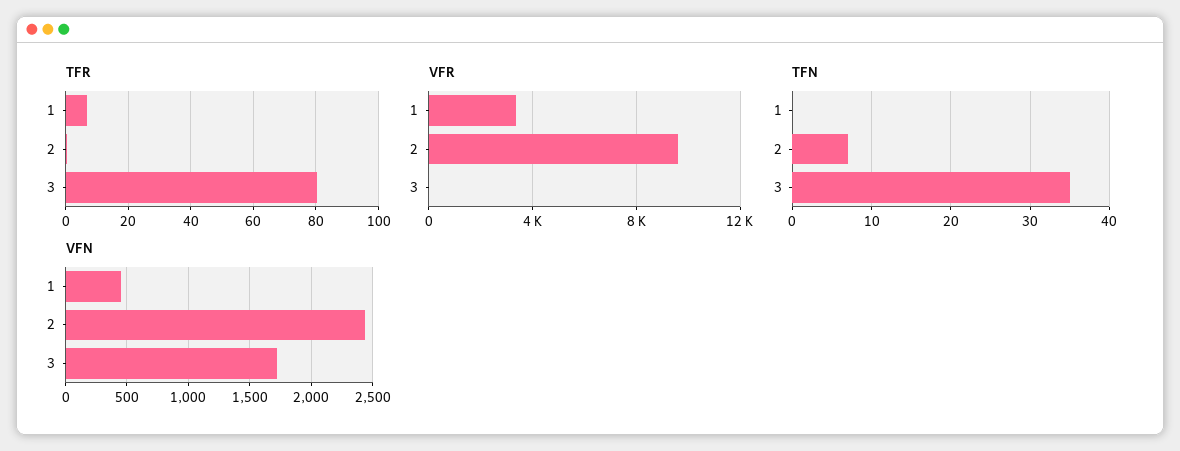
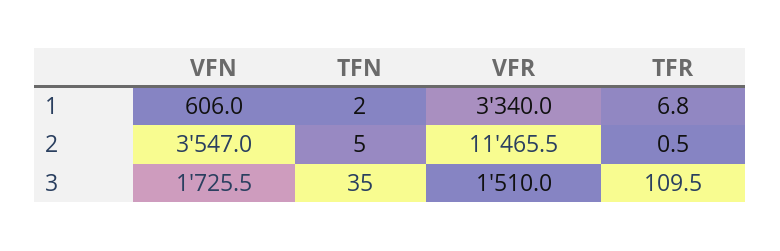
TFR, 3: 80 -> 109.5
VFR, 2: 9500 -> 11465.5
VFR, 3: 0 -> 1510
TFN, 1: 0 -> 2
TFN, 2: 7 -> 5
VFN, 1: 450 -> 606
VFN, 2: 2450 -> 3547

